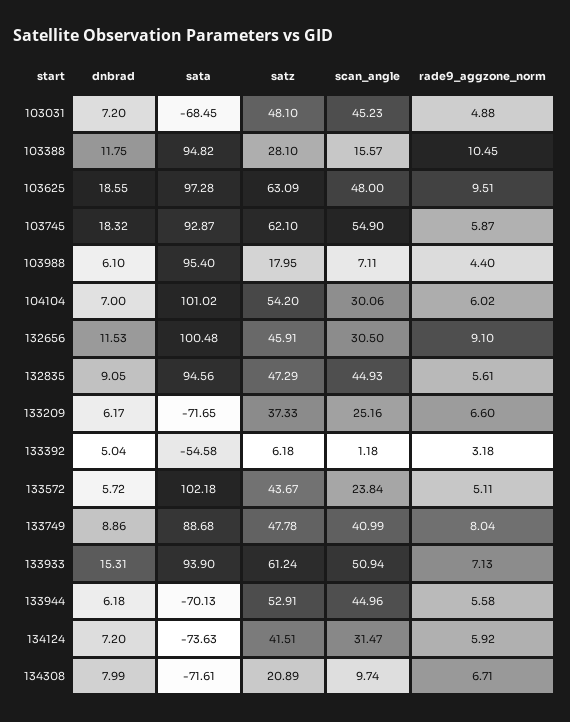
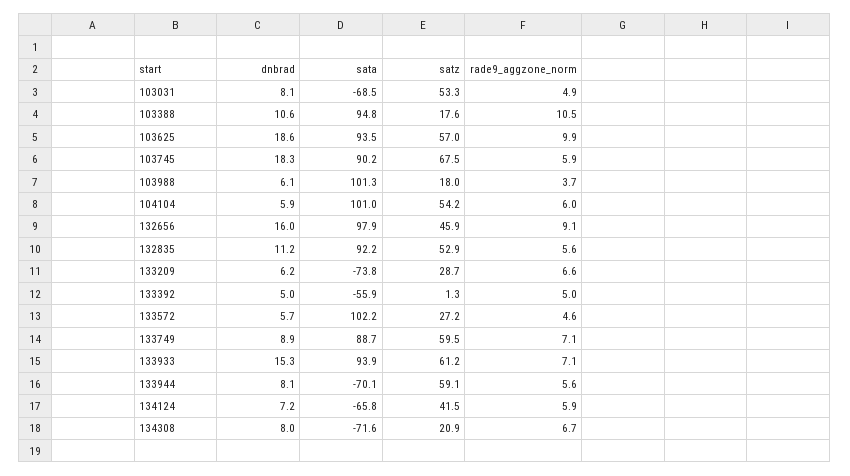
dnbrad, 103031: 7.2 -> 8.1
satz, 103031: 48.1 -> 53.3
scan_angle, 103031: 45.23 -> none
dnbrad, 103388: 11.75 -> 10.6
satz, 103388: 28.1 -> 17.6
scan_angle, 103388: 15.57 -> none
sata, 103625: 97.28 -> 93.5
satz, 103625: 63.09 -> 57
scan_angle, 103625: 48 -> none
rade9_aggzone_norm, 103625: 9.51 -> 9.9
sata, 103745: 92.87 -> 90.2
satz, 103745: 62.1 -> 67.5
scan_angle, 103745: 54.9 -> none
sata, 103988: 95.4 -> 101.3
scan_angle, 103988: 7.11 -> none
rade9_aggzone_norm, 103988: 4.4 -> 3.7
dnbrad, 104104: 7 -> 5.9
scan_angle, 104104: 30.06 -> none
dnbrad, 132656: 11.53 -> 16
sata, 132656: 100.48 -> 97.9
scan_angle, 132656: 30.5 -> none
dnbrad, 132835: 9.05 -> 11.2
sata, 132835: 94.56 -> 92.2
satz, 132835: 47.29 -> 52.9
scan_angle, 132835: 44.93 -> none
sata, 133209: -71.65 -> -73.8
satz, 133209: 37.33 -> 28.7
scan_angle, 133209: 25.16 -> none
sata, 133392: -54.58 -> -55.9
satz, 133392: 6.18 -> 1.3
scan_angle, 133392: 1.18 -> none
rade9_aggzone_norm, 133392: 3.18 -> 5
satz, 133572: 43.67 -> 27.2
scan_angle, 133572: 23.84 -> none
rade9_aggzone_norm, 133572: 5.11 -> 4.6
satz, 133749: 47.78 -> 59.5
scan_angle, 133749: 40.99 -> none
rade9_aggzone_norm, 133749: 8.04 -> 7.1
scan_angle, 133933: 50.94 -> none
dnbrad, 133944: 6.18 -> 8.1
satz, 133944: 52.91 -> 59.1
scan_angle, 133944: 44.96 -> none
sata, 134124: -73.63 -> -65.8
scan_angle, 134124: 31.47 -> none
scan_angle, 134308: 9.74 -> none

